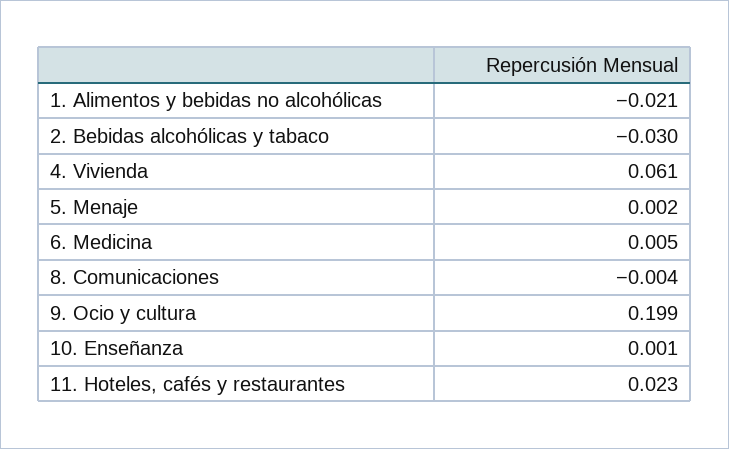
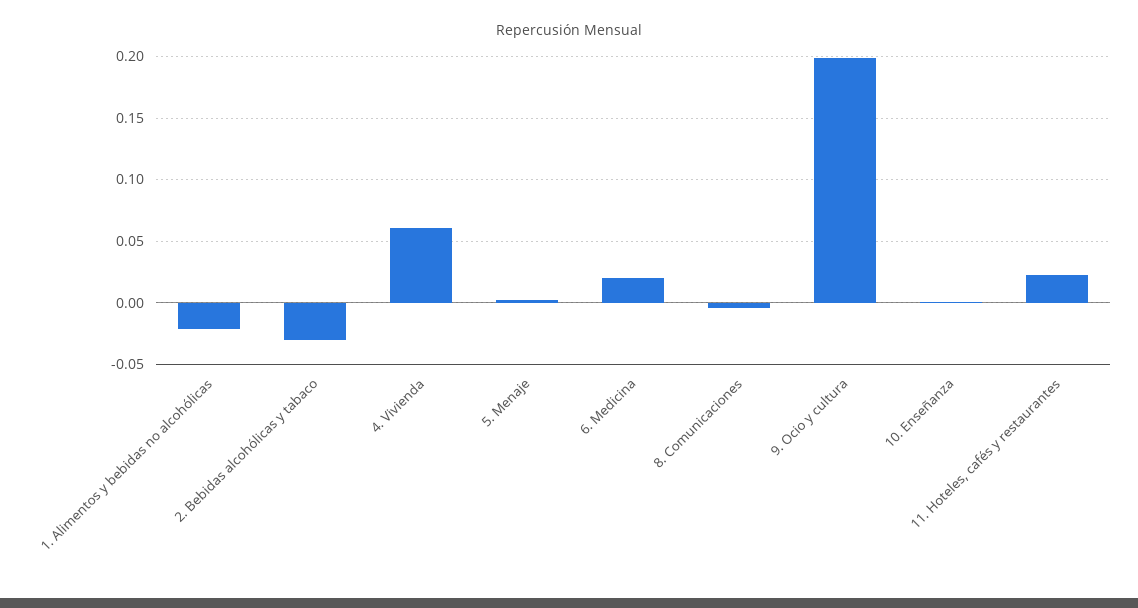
6. Medicina: 0.005 -> 0.02

